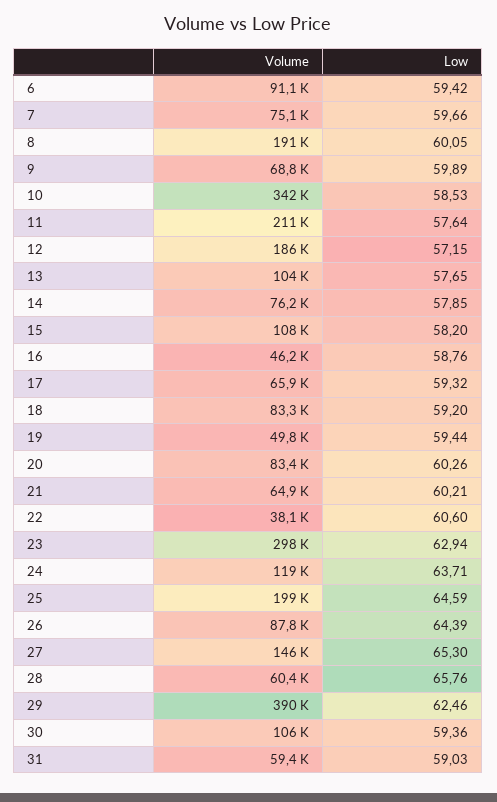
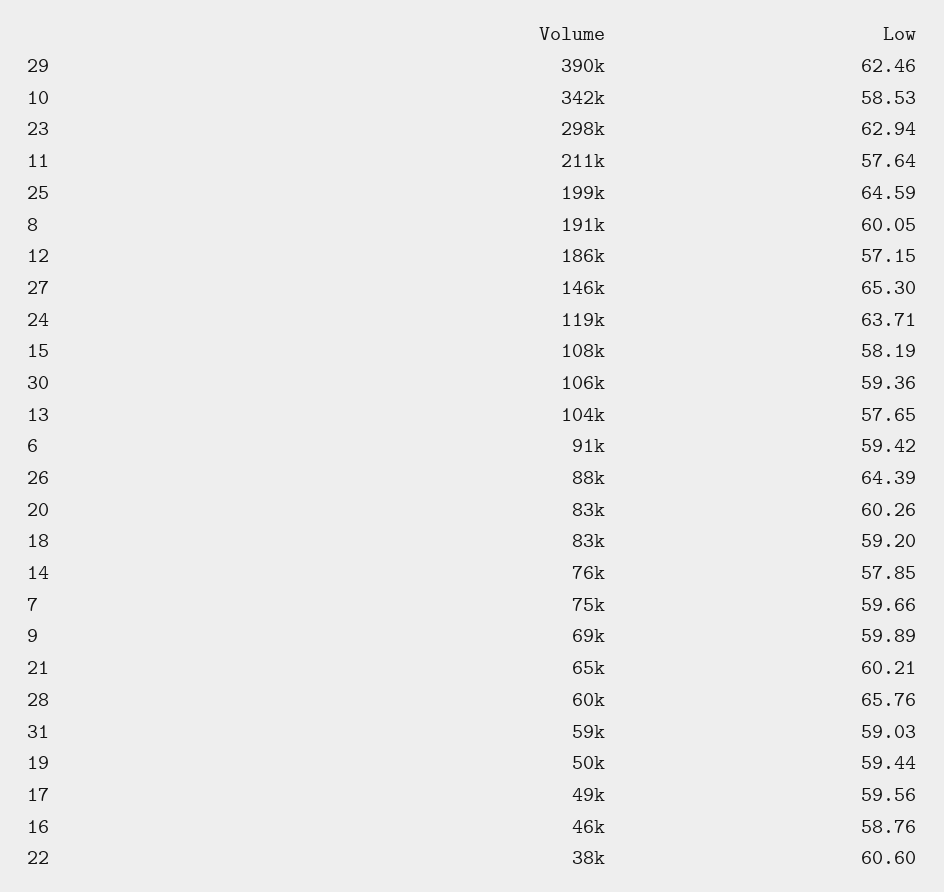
Low, 15: 58.2 -> 58.19
Volume, 17: 65900 -> 49000
Low, 17: 59.32 -> 59.56

